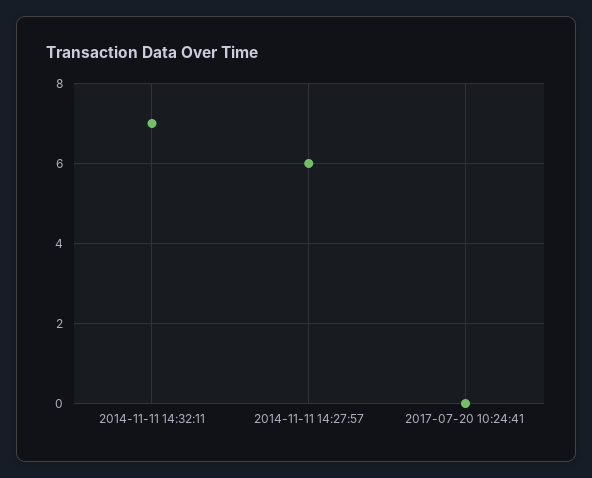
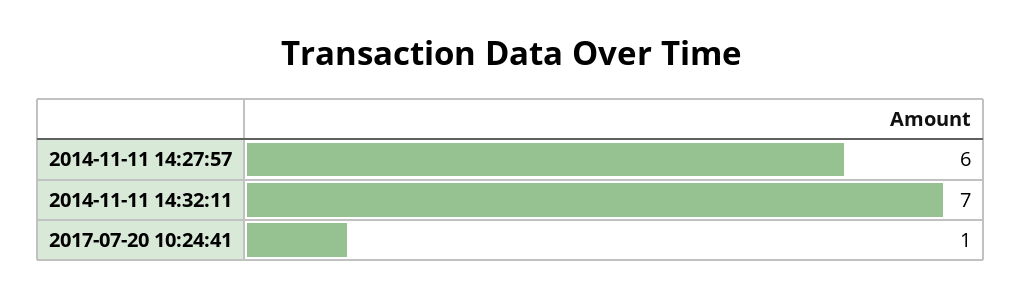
2017-07-20 10:24:41: 0 -> 1

